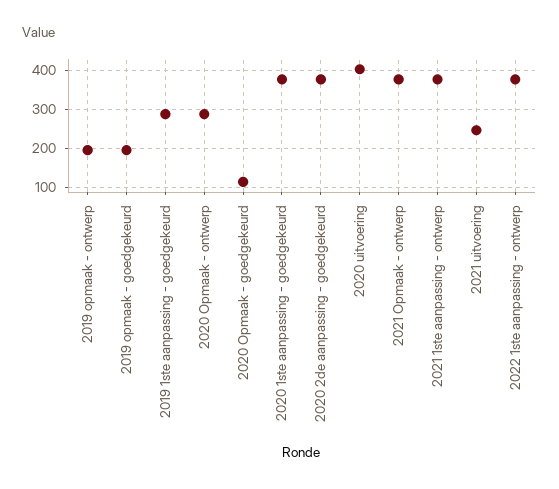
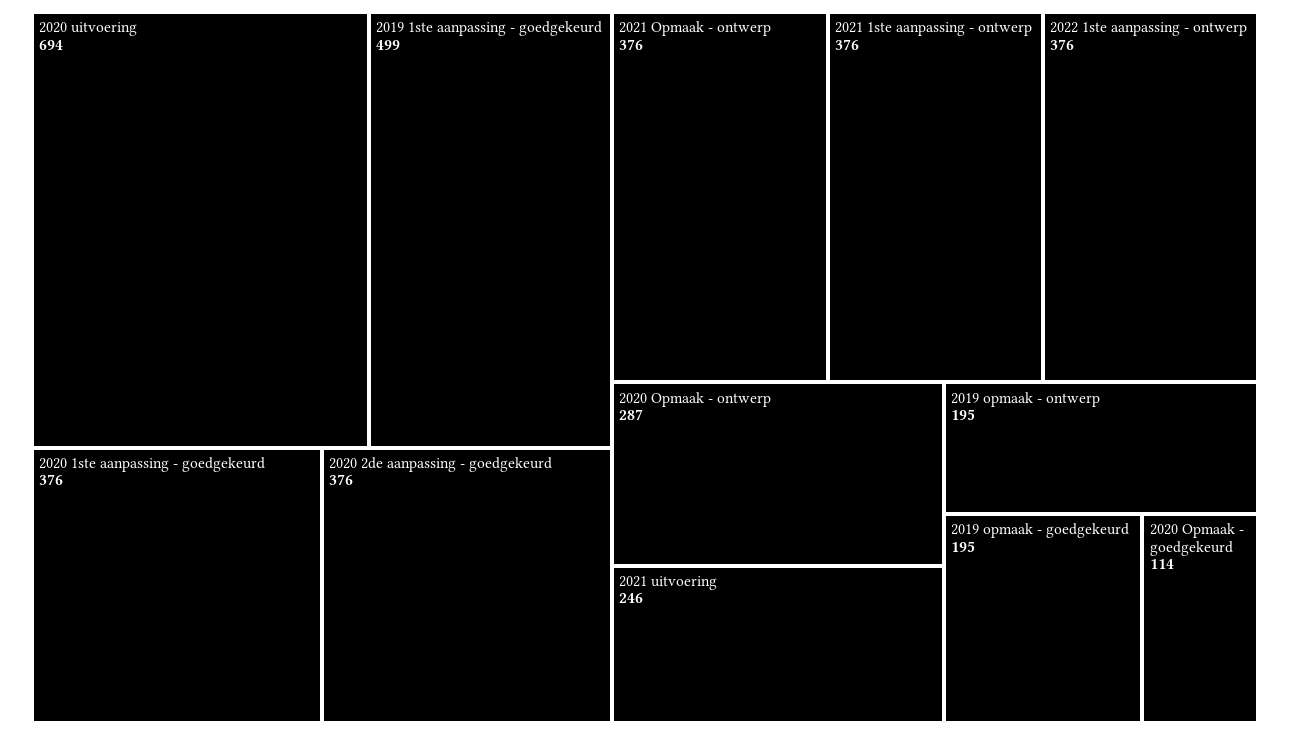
2019 1ste aanpassing - goedgekeurd: 280 -> 499
2020 uitvoering: 400 -> 694

